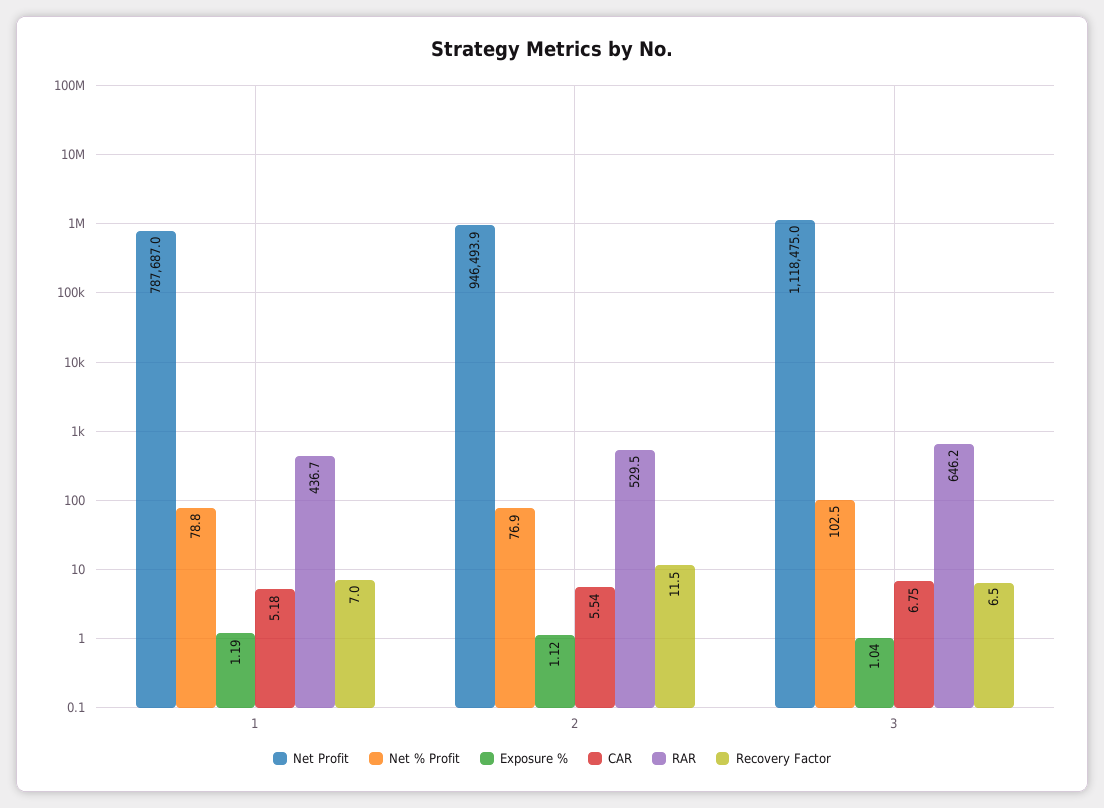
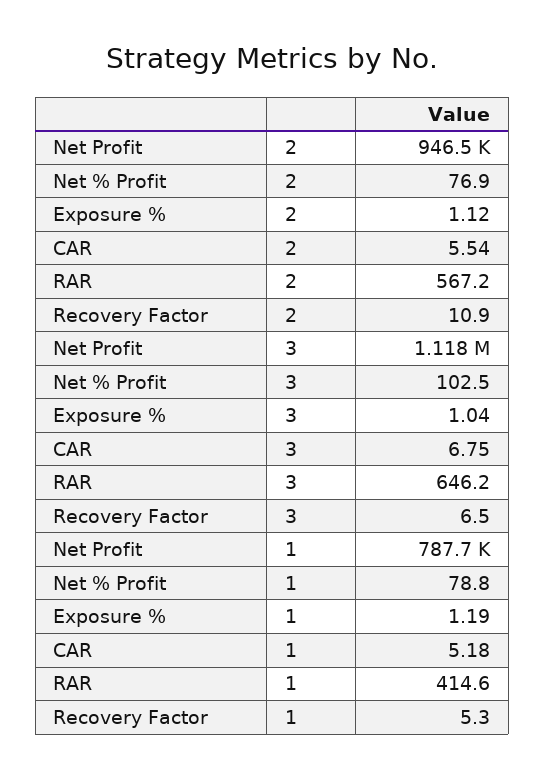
RAR, 1: 436.7 -> 414.6
Recovery Factor, 1: 7 -> 5.3
RAR, 2: 529.5 -> 567.2
Recovery Factor, 2: 11.5 -> 10.9

